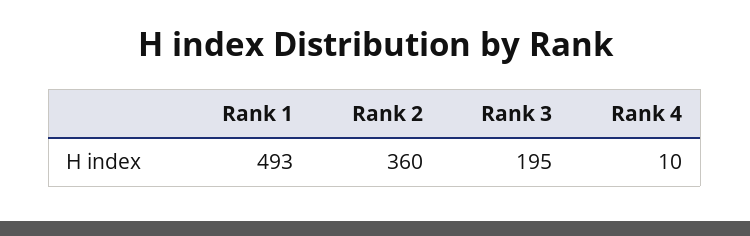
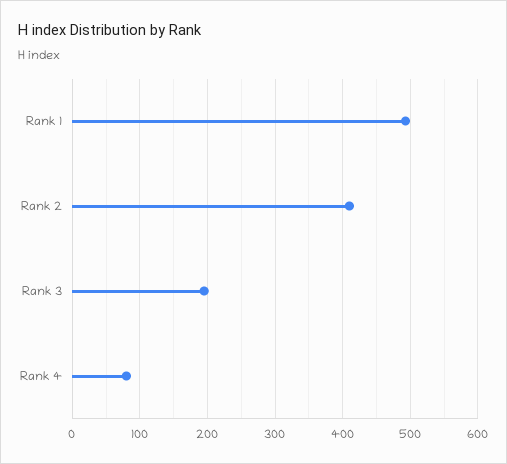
Rank 2: 360 -> 410
Rank 4: 10 -> 80

